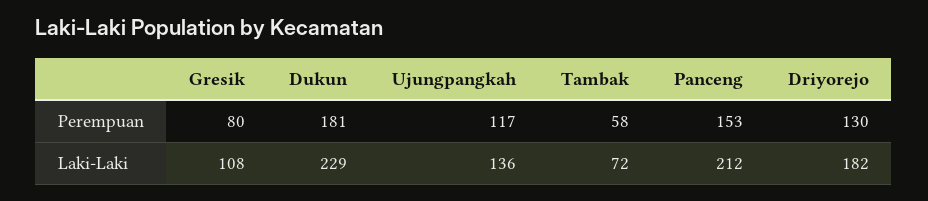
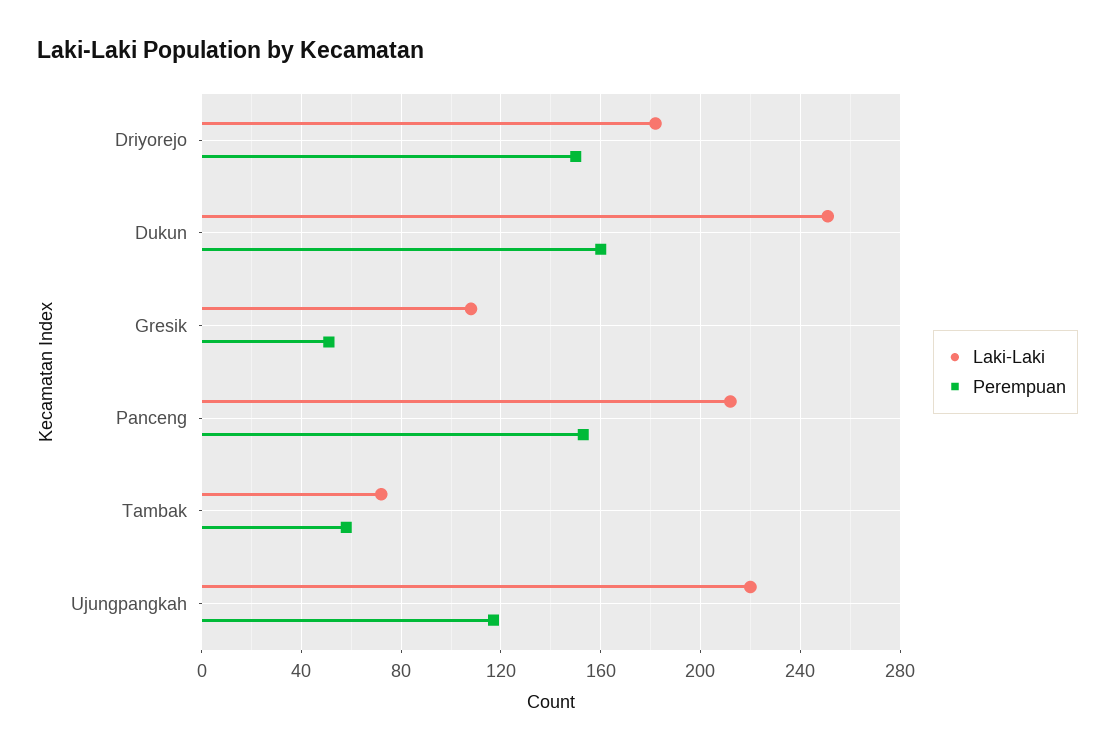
Perempuan, Gresik: 80 -> 50
Perempuan, Dukun: 181 -> 160
Perempuan, Driyorejo: 130 -> 150
Laki-Laki, Dukun: 229 -> 250
Laki-Laki, Ujungpangkah: 136 -> 220

